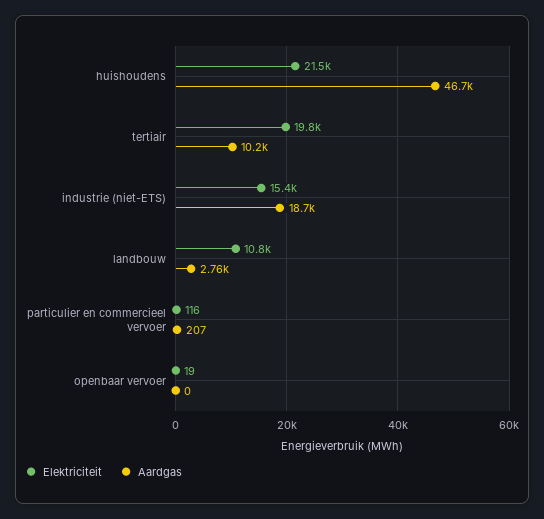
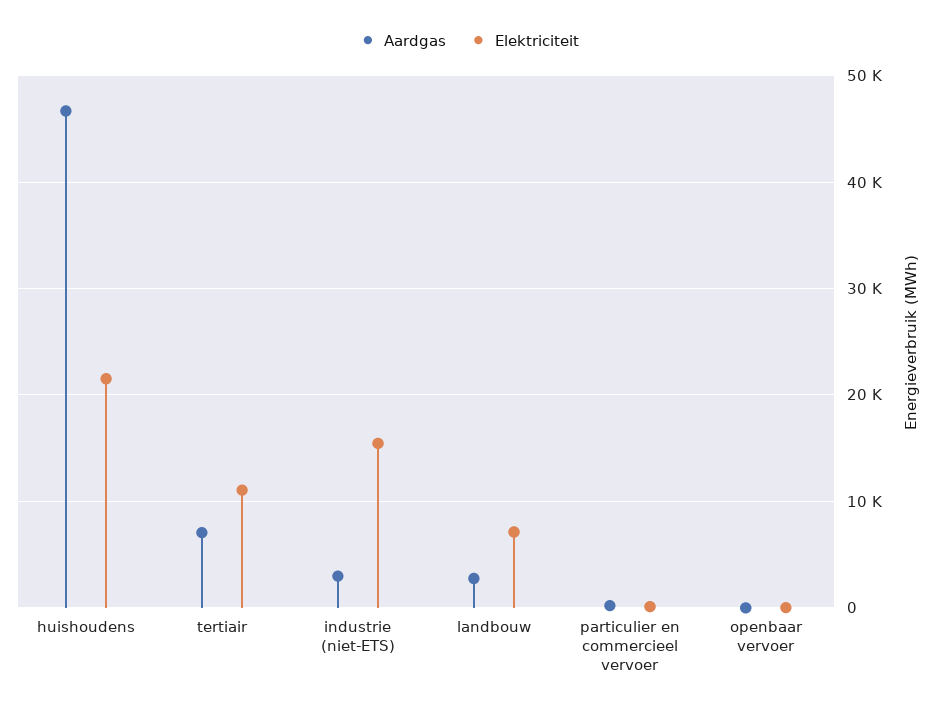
Elektriciteit, tertiair: 19800 -> 11000
Aardgas, tertiair: 10200 -> 7000
Aardgas, industrie (niet-ETS): 18700 -> 3000
Elektriciteit, landbouw: 10800 -> 7000

